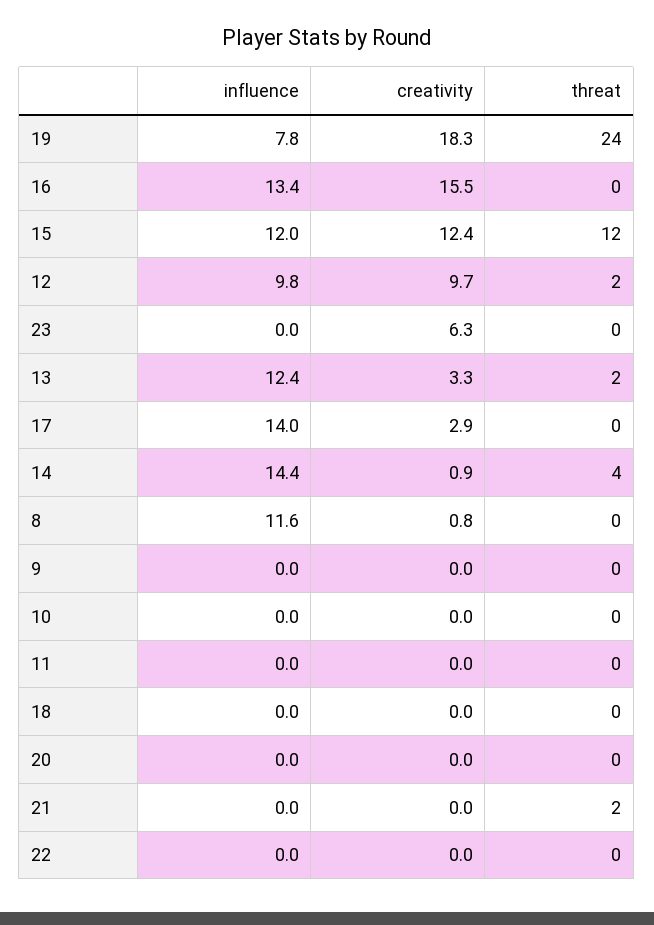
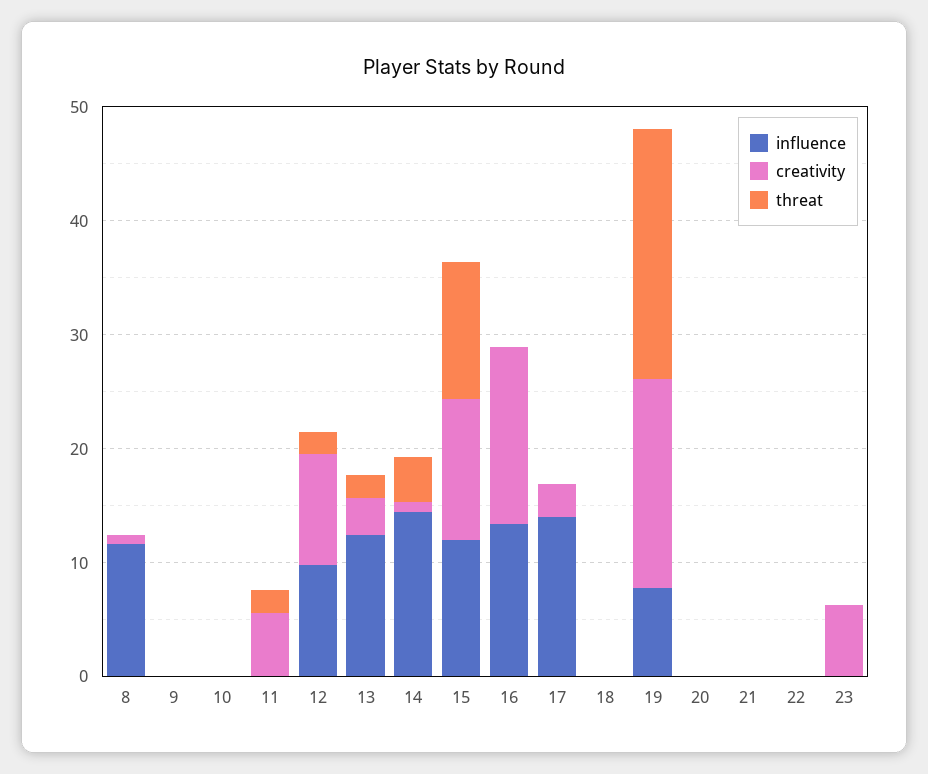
threat, 19: 24 -> 22
creativity, 11: 0 -> 6
threat, 11: 0 -> 2
threat, 21: 2 -> 0

